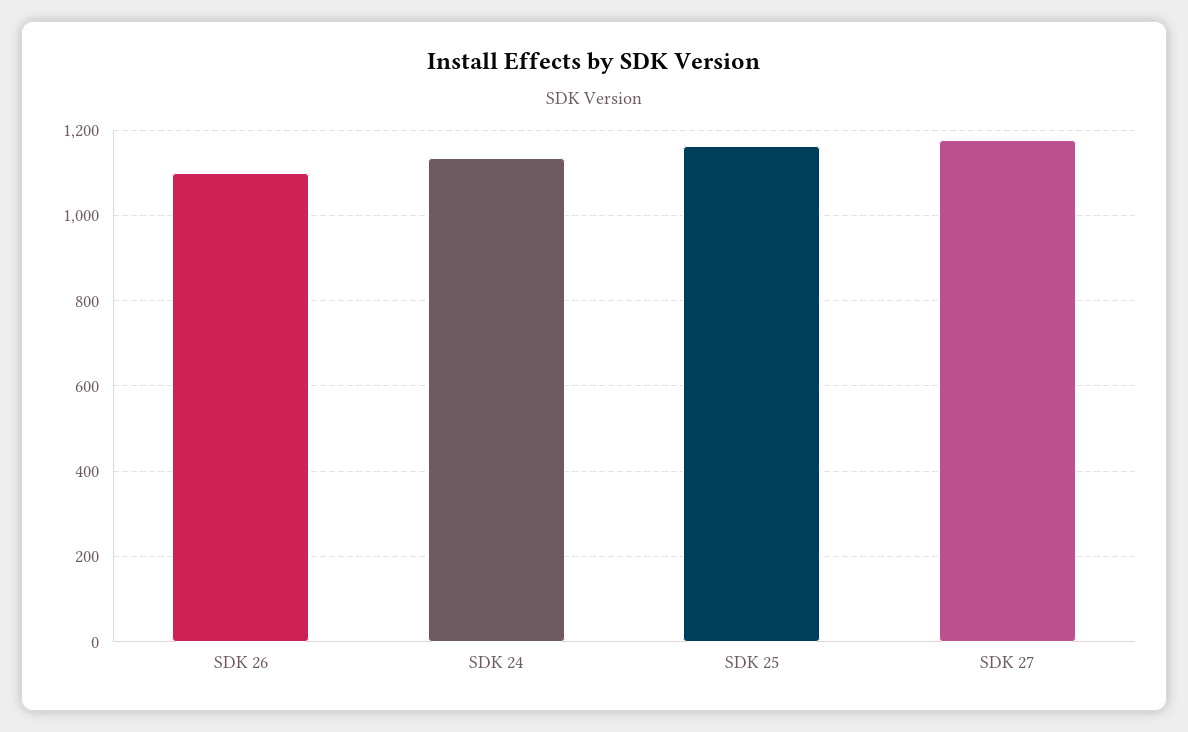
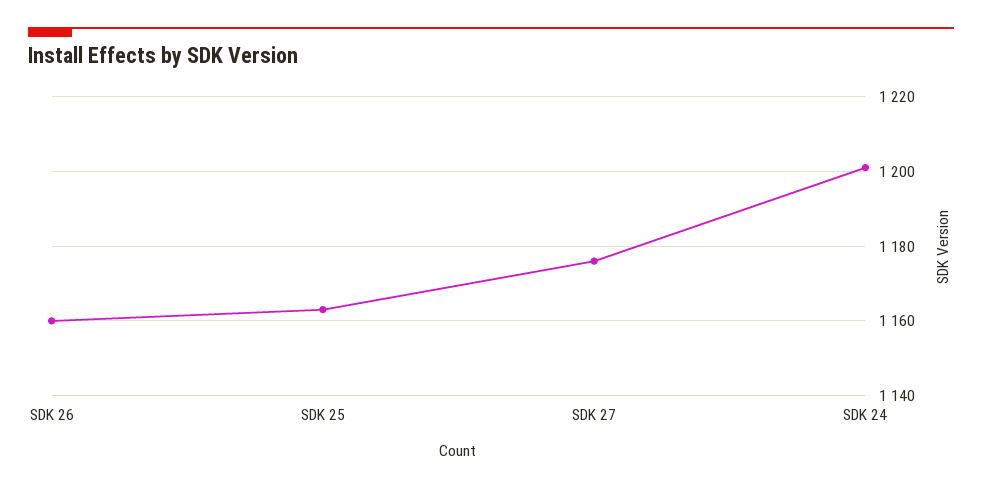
SDK 26: 1100 -> 1160
SDK 24: 1140 -> 1200

